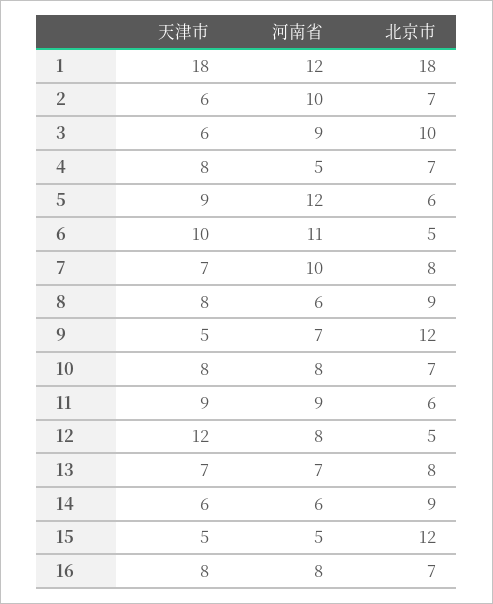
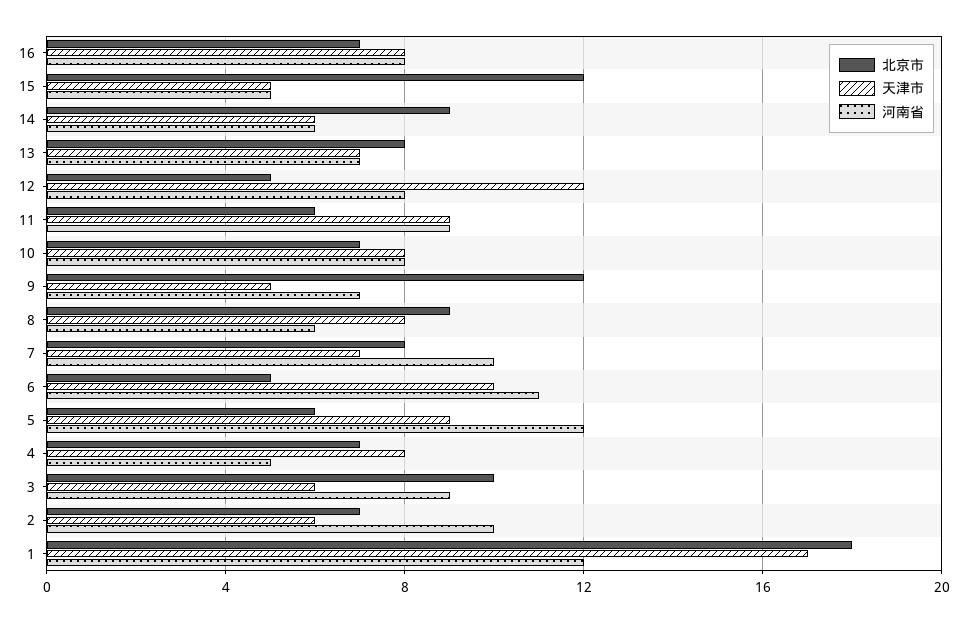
天津市, 1: 18 -> 17

